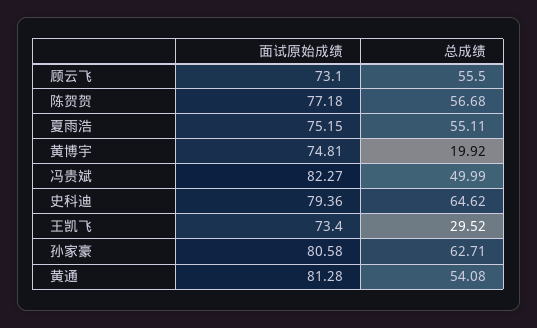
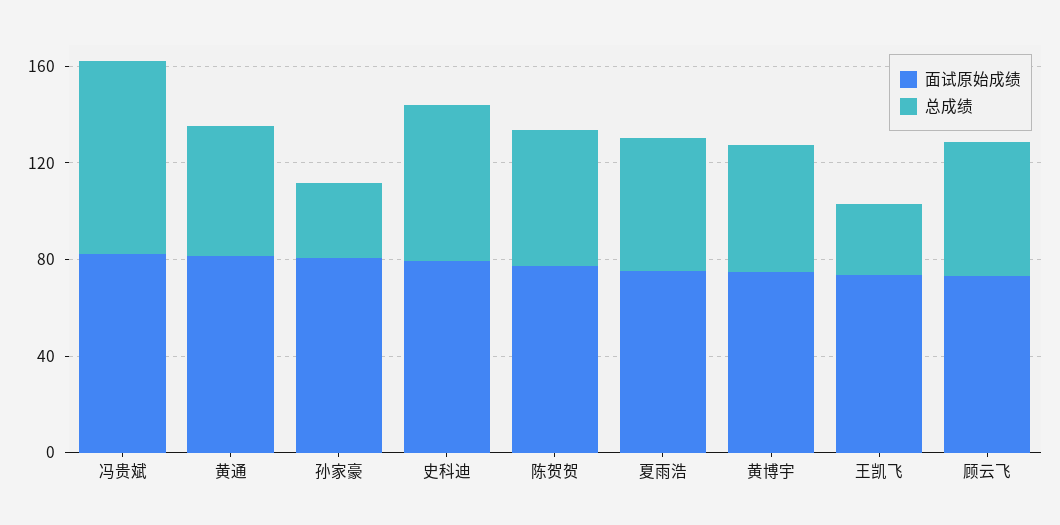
总成绩, 黄博宇: 19.92 -> 50
总成绩, 冯贵斌: 49.99 -> 80
总成绩, 孙家豪: 62.71 -> 30

